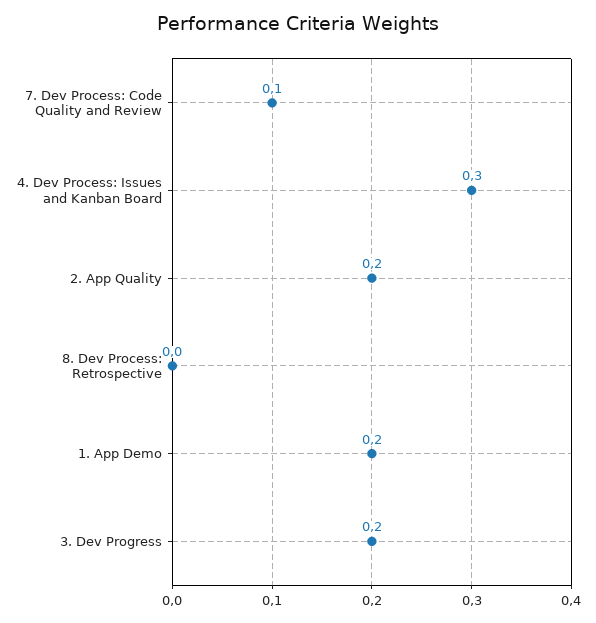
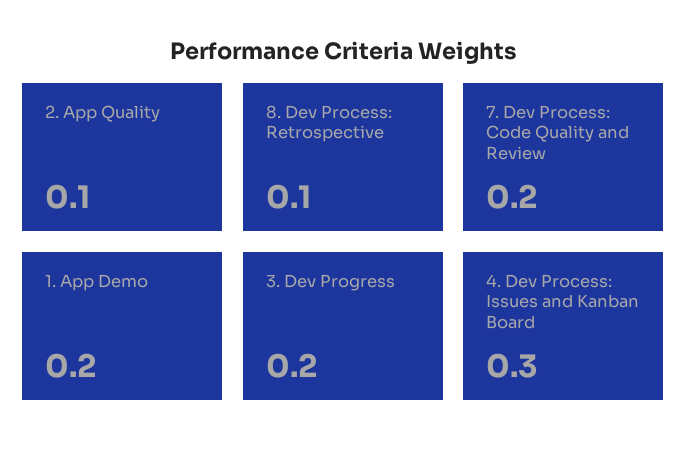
7. Dev Process: Code Quality and Review: 0.1 -> 0.2
2. App Quality: 0.2 -> 0.1
8. Dev Process: Retrospective: 0 -> 0.1

